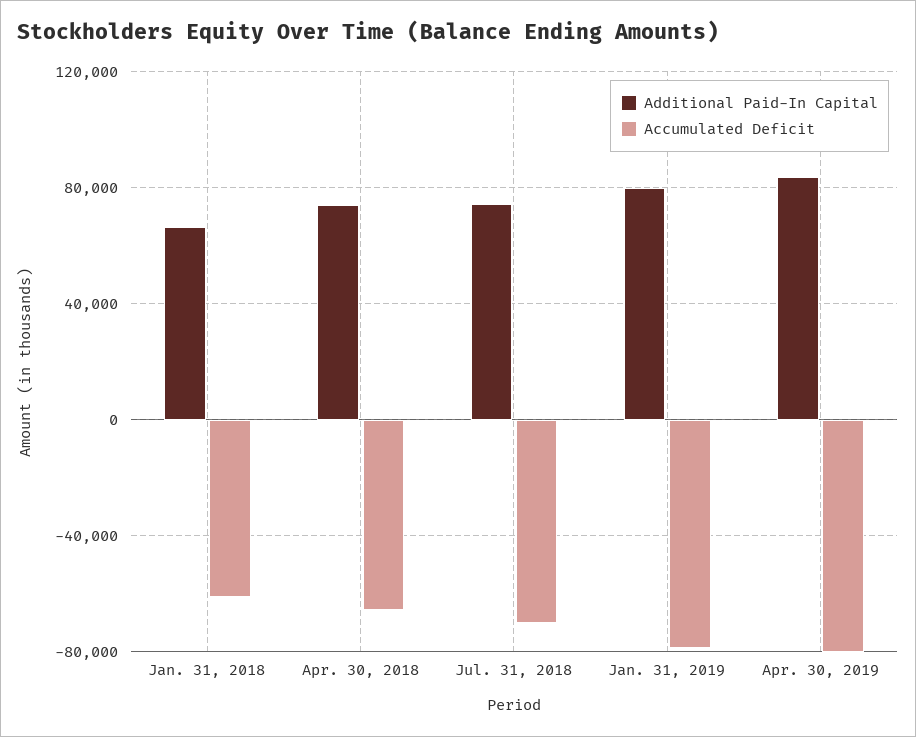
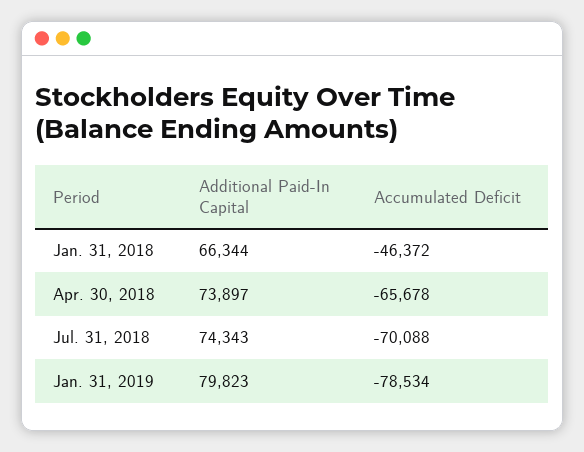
Accumulated Deficit, Jan. 31, 2018: -60000 -> -46372
Additional Paid-In Capital, Apr. 30, 2019: 85000 -> none
Accumulated Deficit, Apr. 30, 2019: -80000 -> none

